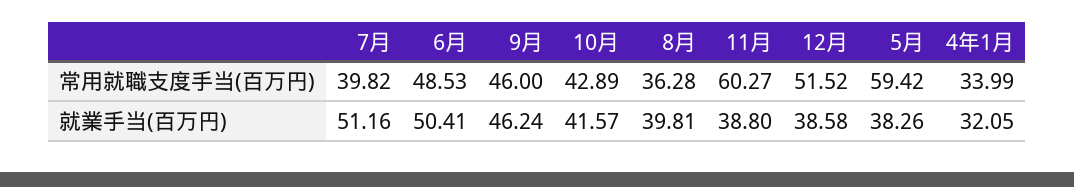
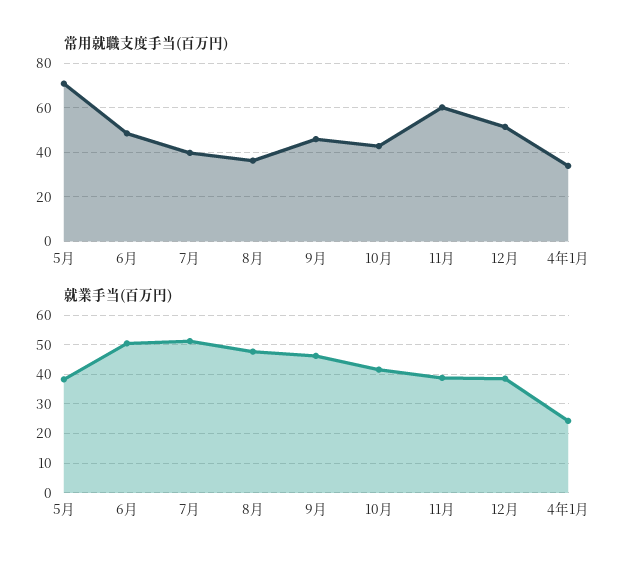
常用就職支度手当(百万円), 5月: 59.42 -> 70
就業手当(百万円), 8月: 39.81 -> 47.5
就業手当(百万円), 4年1月: 32.05 -> 25

